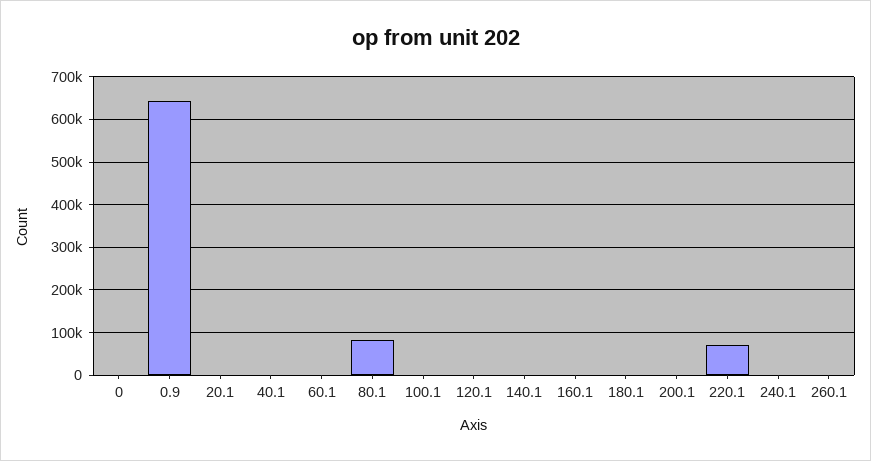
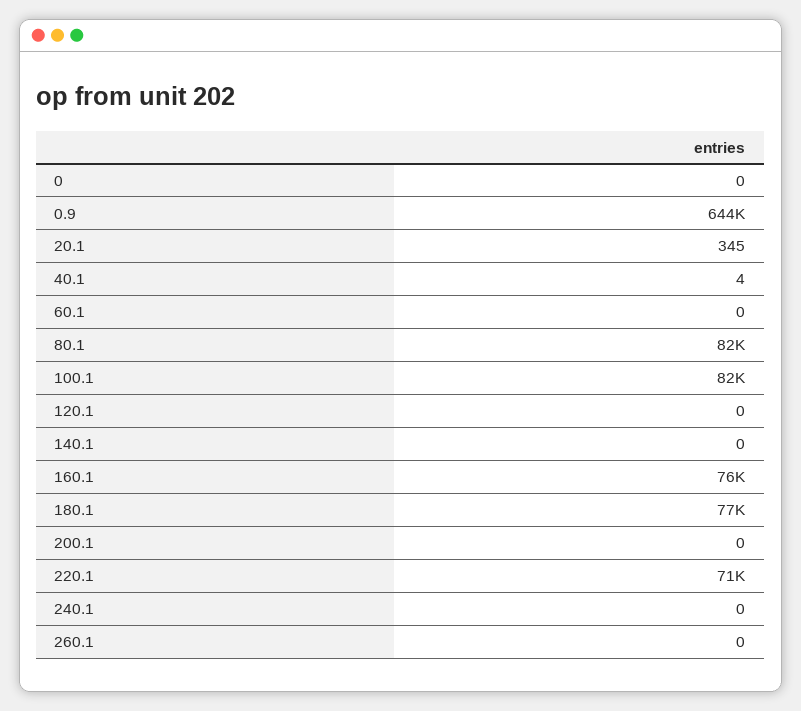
100.1: 0 -> 82000
160.1: 0 -> 76000
180.1: 0 -> 77000

